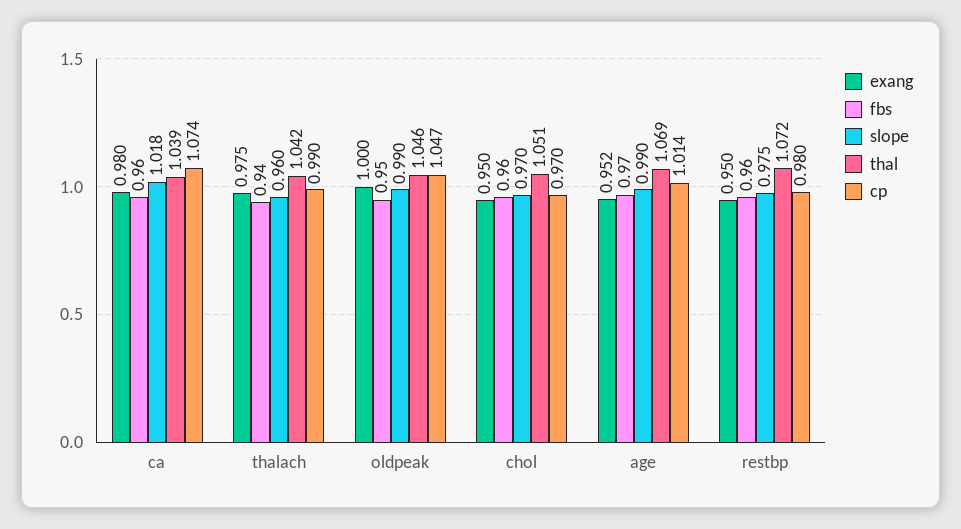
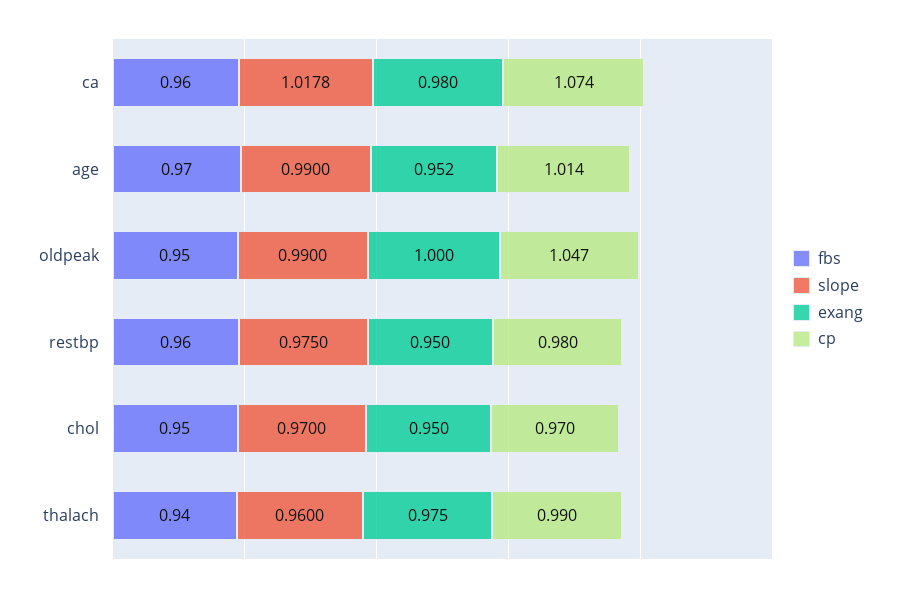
thal, ca: 1.039 -> none
thal, thalach: 1.042 -> none
thal, oldpeak: 1.046 -> none
fbs, chol: 0.96 -> 0.95
thal, chol: 1.051 -> none
thal, age: 1.069 -> none
thal, restbp: 1.072 -> none

